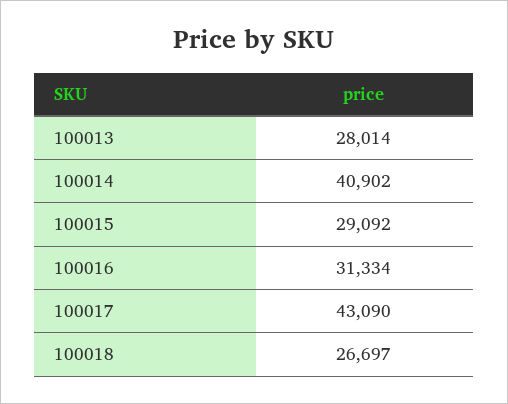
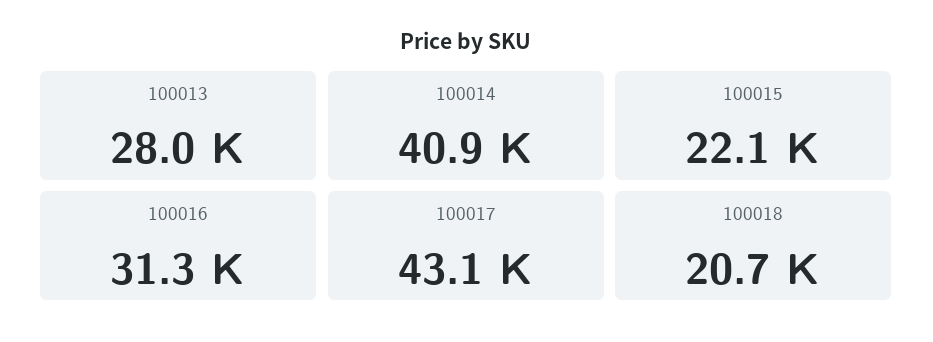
100015: 29092 -> 22100
100018: 26697 -> 20700

